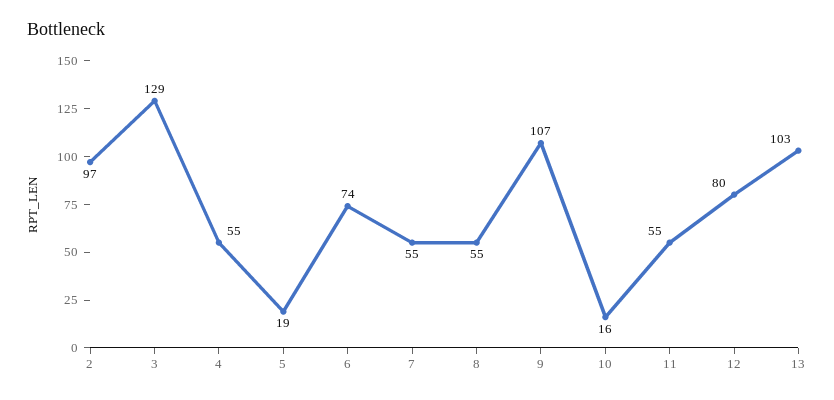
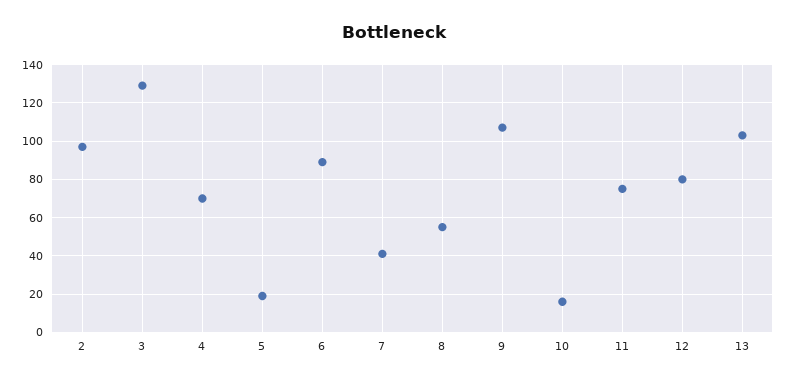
4: 55 -> 70
6: 74 -> 90
7: 55 -> 40
11: 55 -> 75

